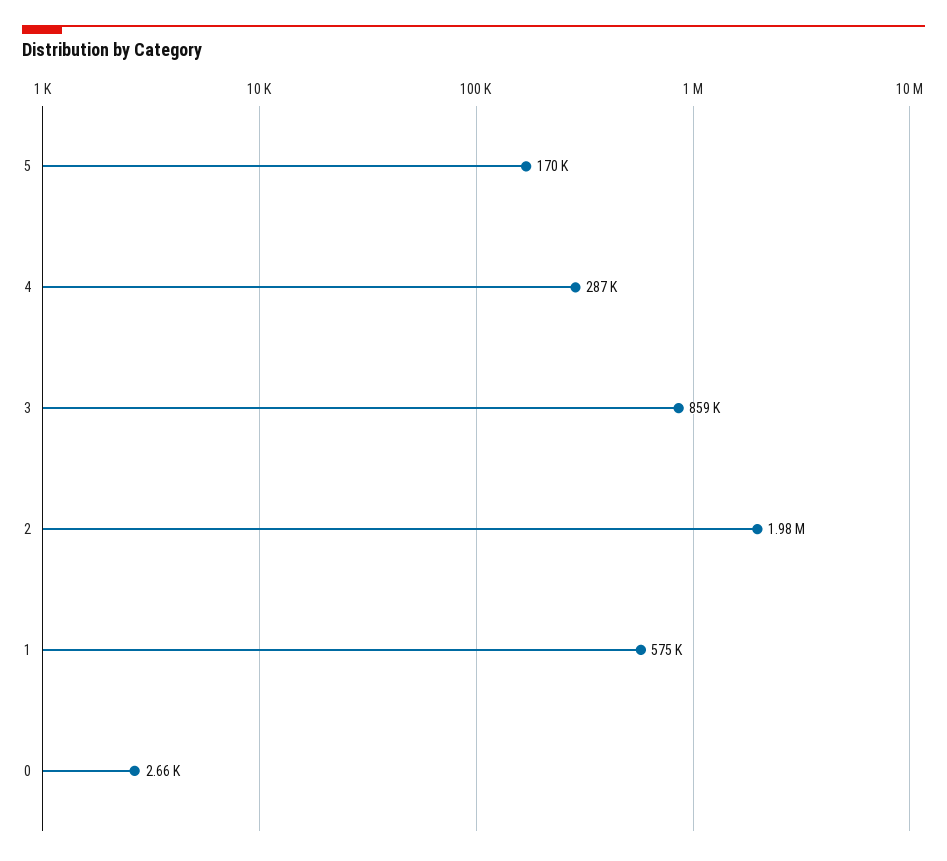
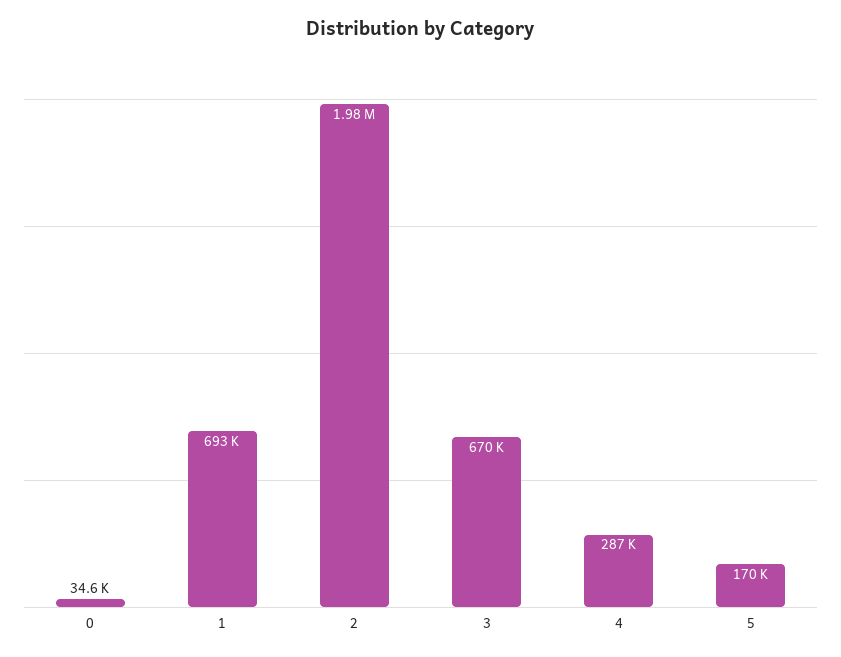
3: 859000 -> 670000
1: 575000 -> 693000
0: 2660 -> 34600

